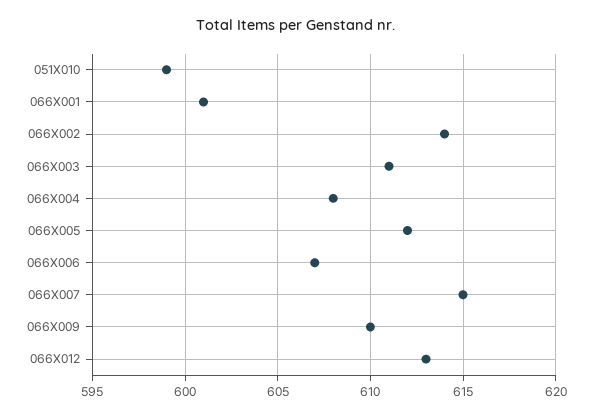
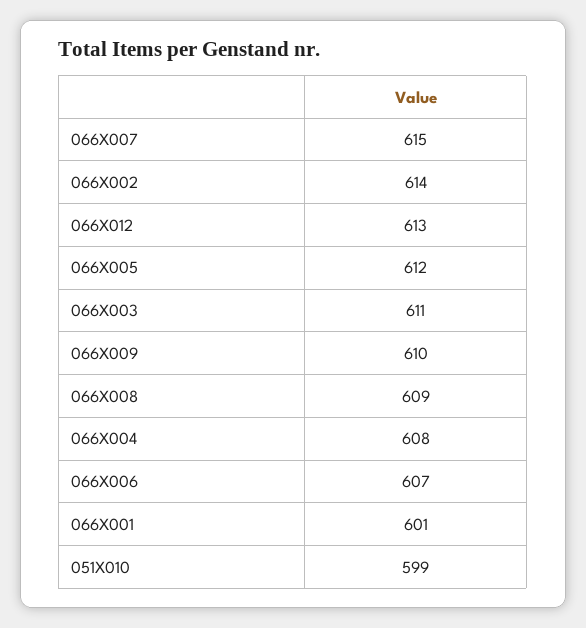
066X008: none -> 609

